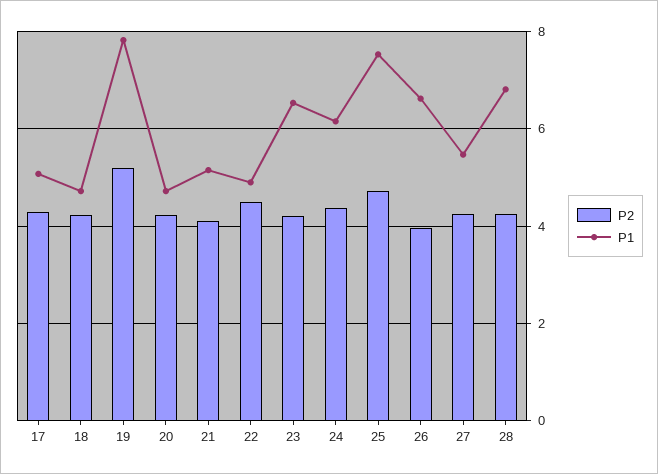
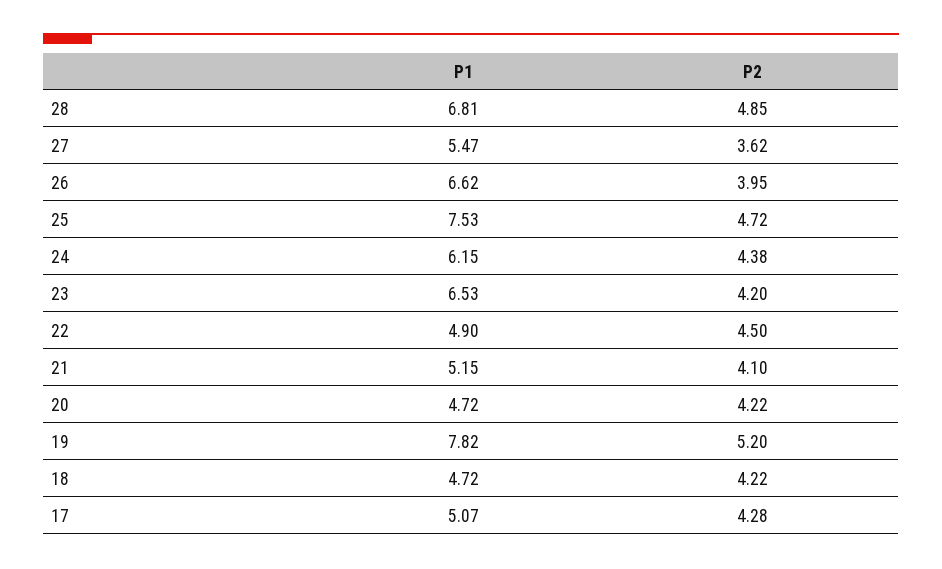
P2, 27: 4.2 -> 3.62
P2, 28: 4.2 -> 4.85

